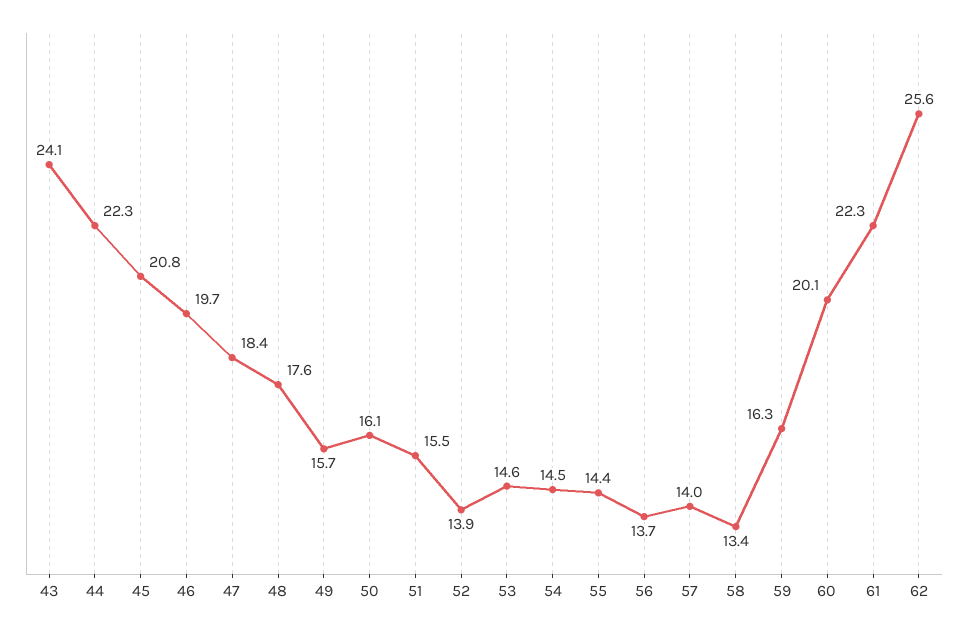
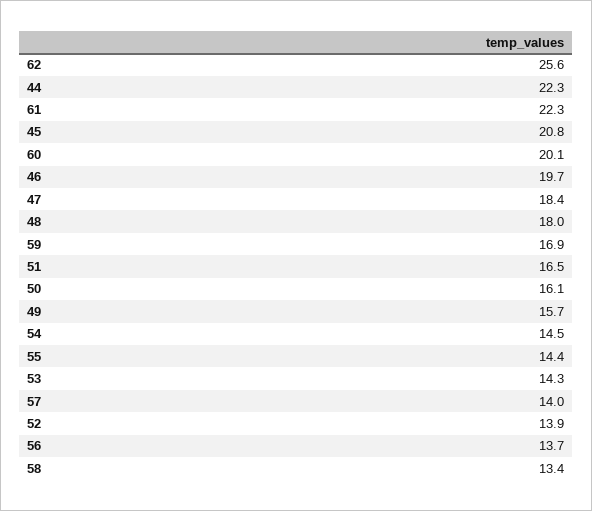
43: 24.1 -> none
48: 17.6 -> 18
51: 15.5 -> 16.5
53: 14.6 -> 14.3
59: 16.3 -> 16.9

